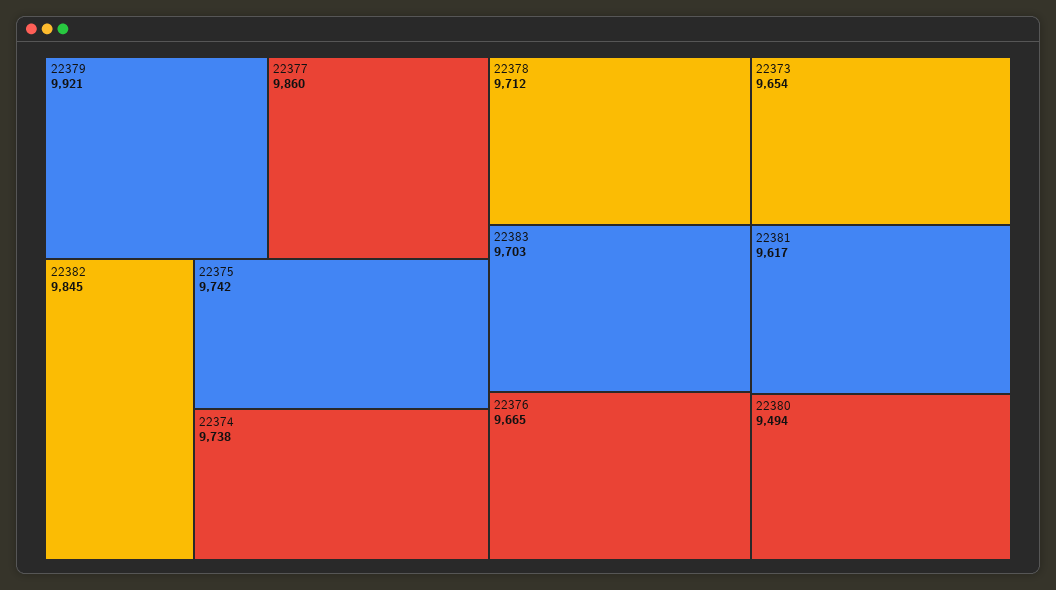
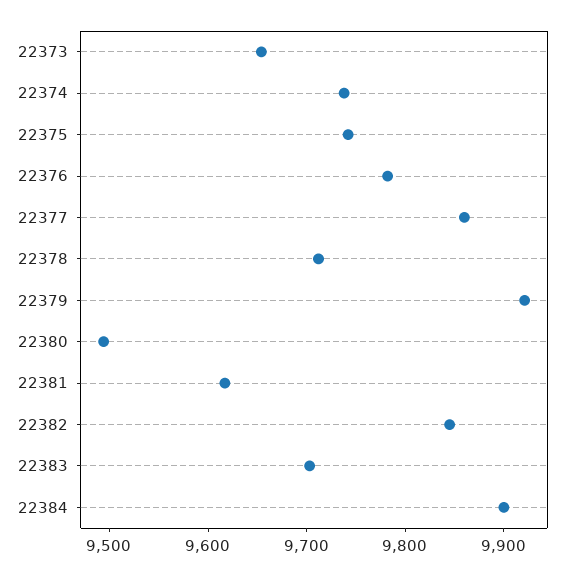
22376: 9665 -> 9780
22384: none -> 9900

